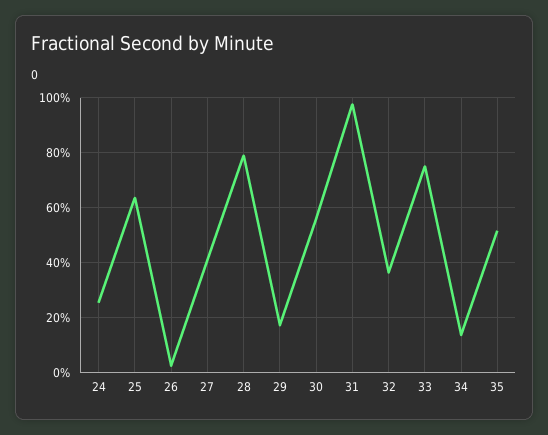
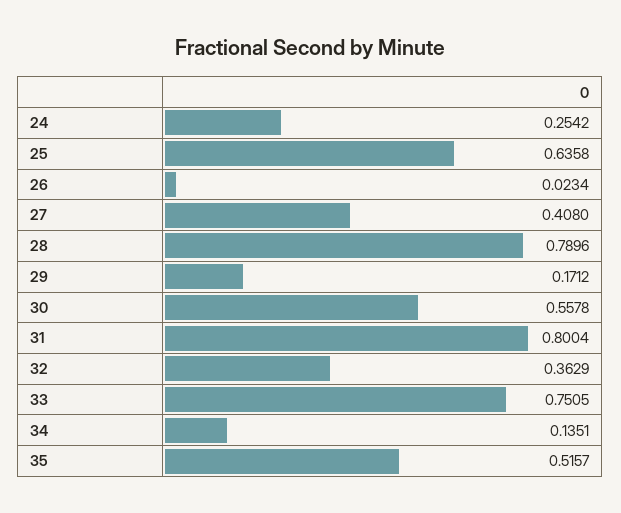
31: 0.975 -> 0.8004

